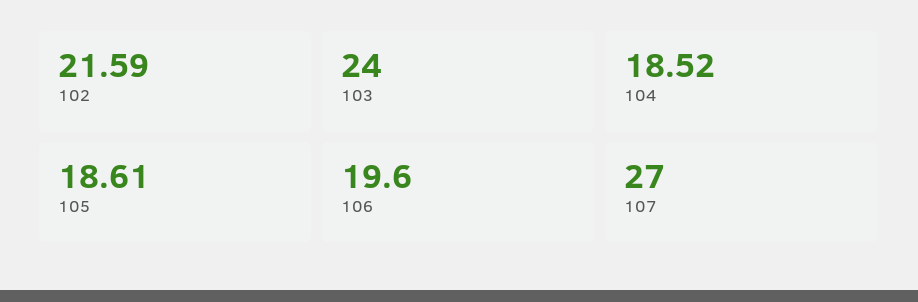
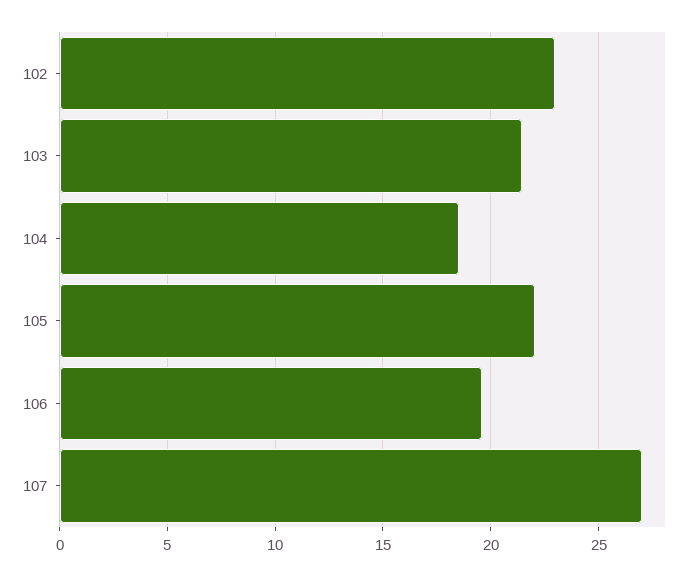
102: 21.59 -> 23
103: 24 -> 21.5
105: 18.61 -> 22

